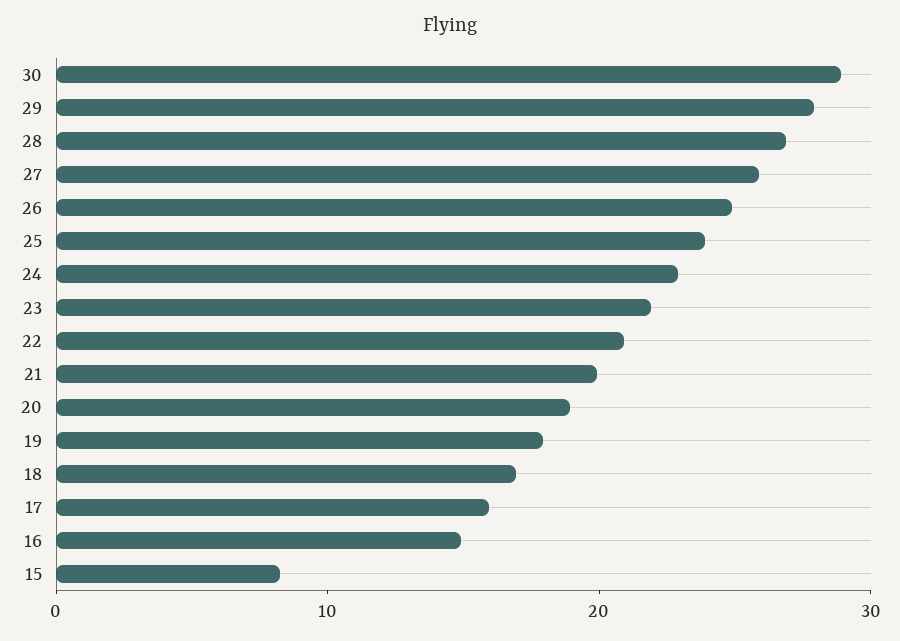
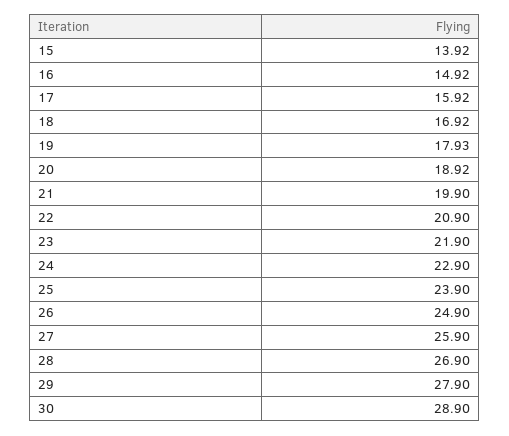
15: 8 -> 13.92

